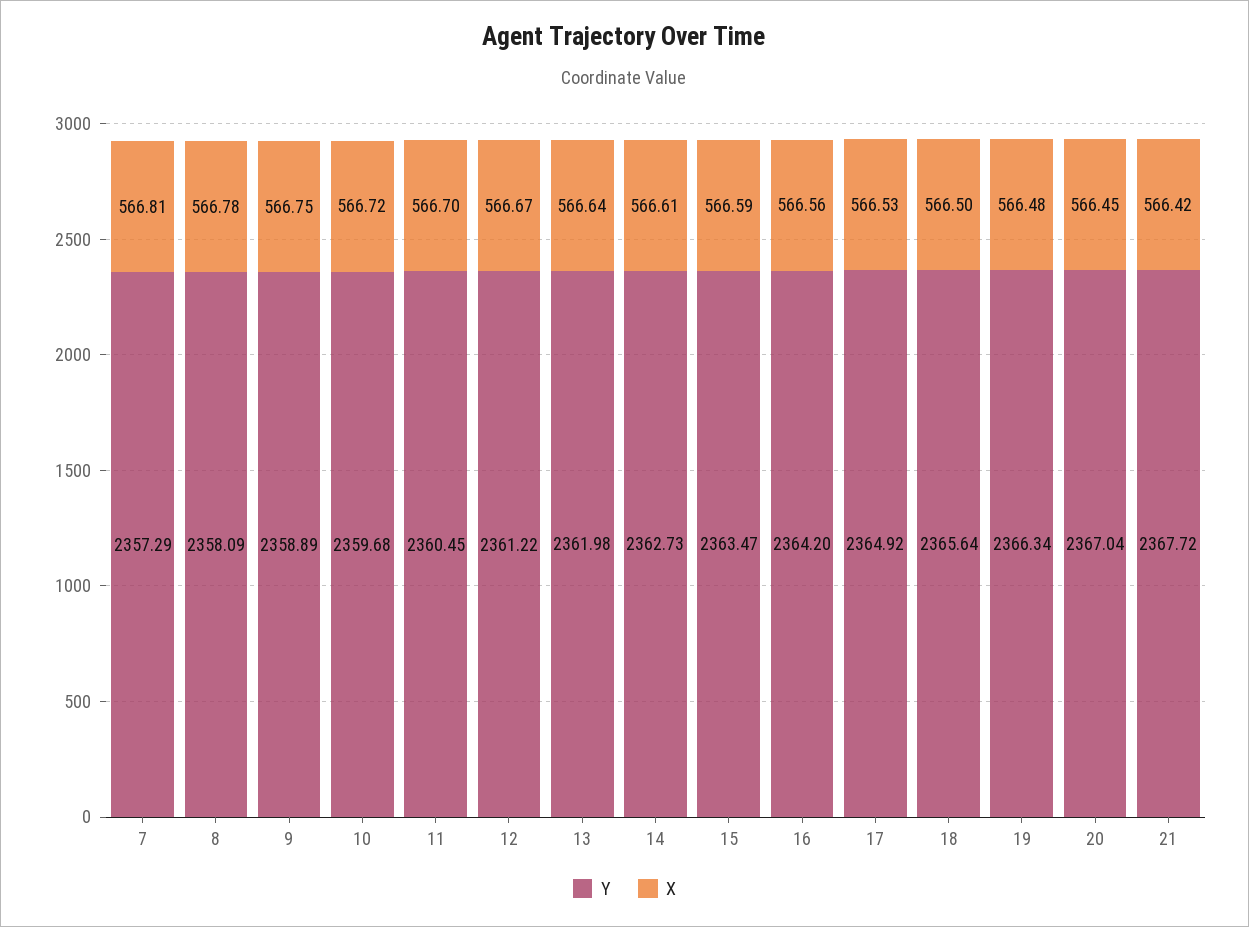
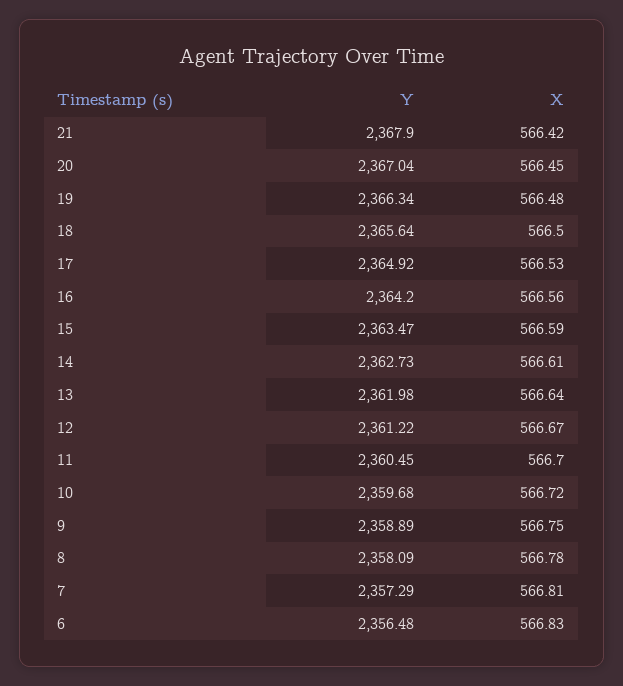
Y, 21: 2367.72 -> 2367.9
Y, 6: none -> 2356.48
X, 6: none -> 566.83

